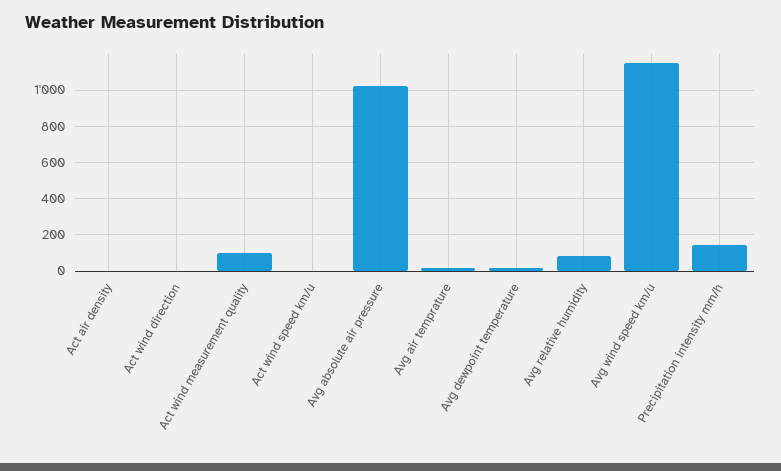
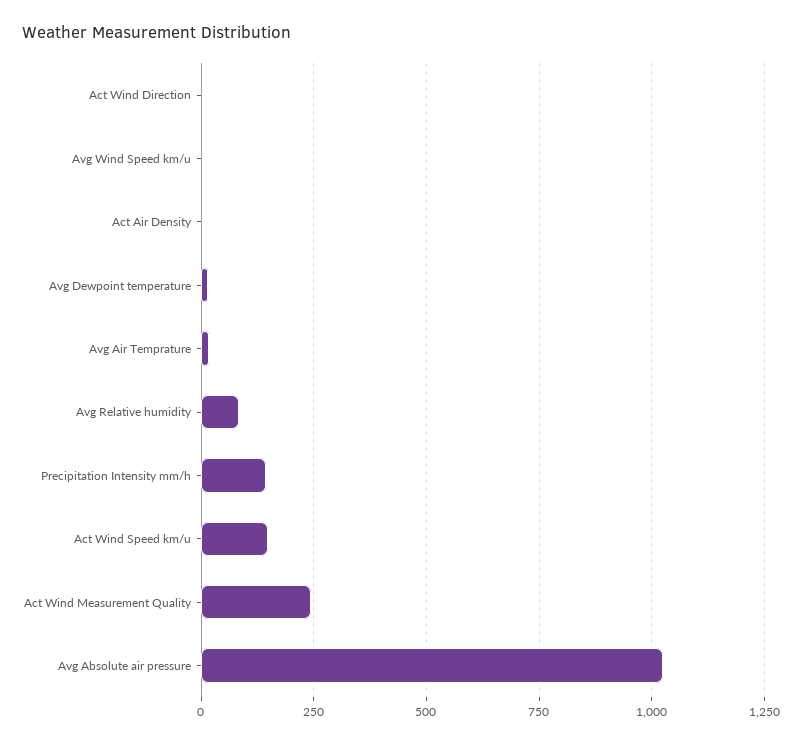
Act wind measurement quality: 100 -> 250
Act wind speed km/u: 0 -> 150
Avg wind speed km/u: 1150 -> 0

